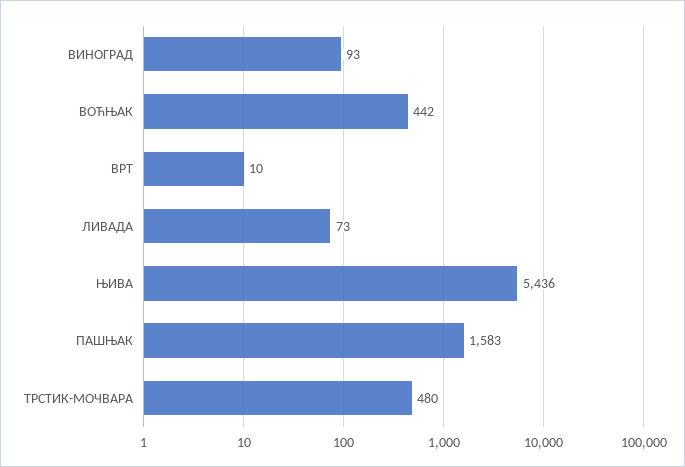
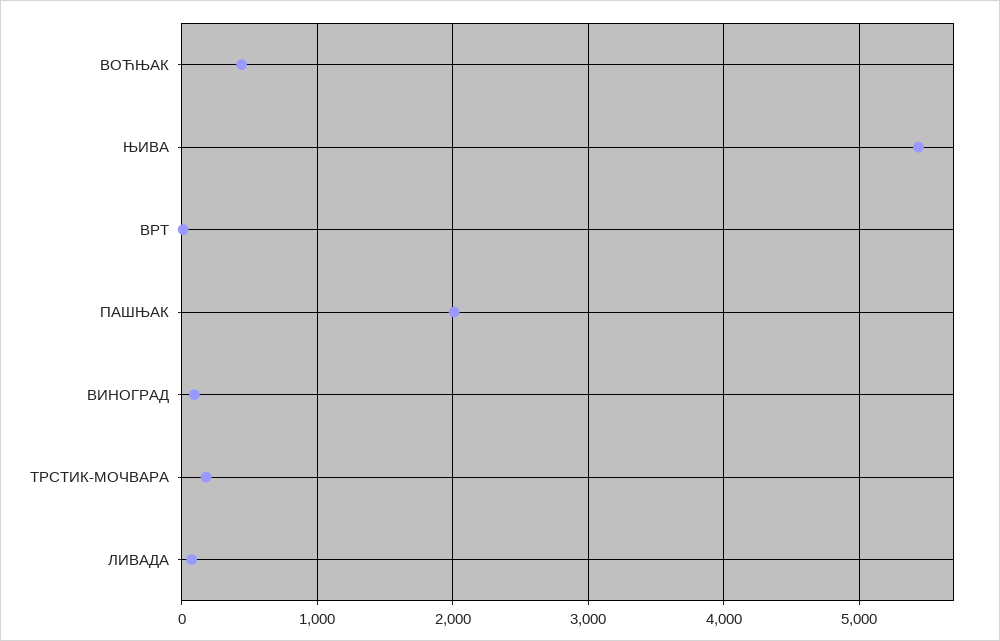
ПАШЊАК: 1583 -> 2000
ТРСТИК-МОЧВАРА: 480 -> 200

